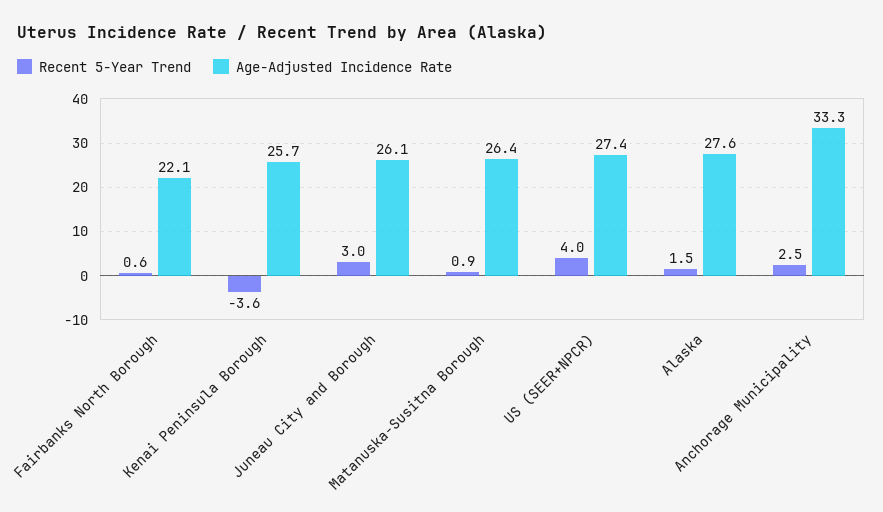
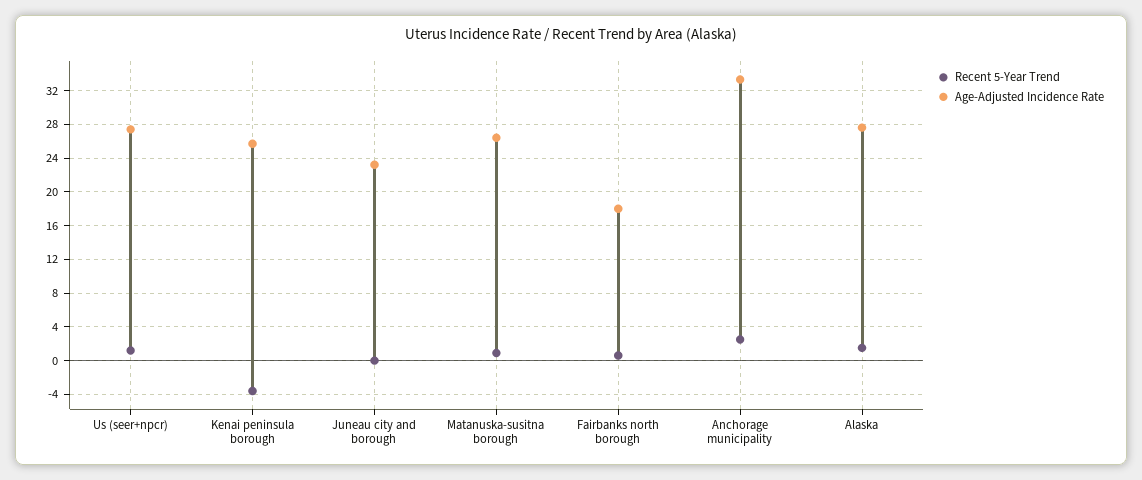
Age-Adjusted Incidence Rate, Fairbanks North Borough: 22.1 -> 18
Recent 5-Year Trend, Juneau City and Borough: 3 -> 0
Age-Adjusted Incidence Rate, Juneau City and Borough: 26.1 -> 23
Recent 5-Year Trend, US (SEER+NPCR): 4 -> 1

